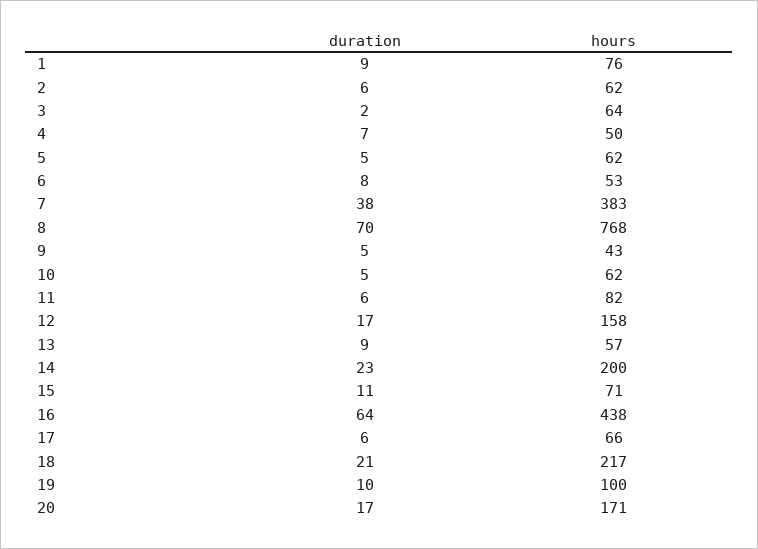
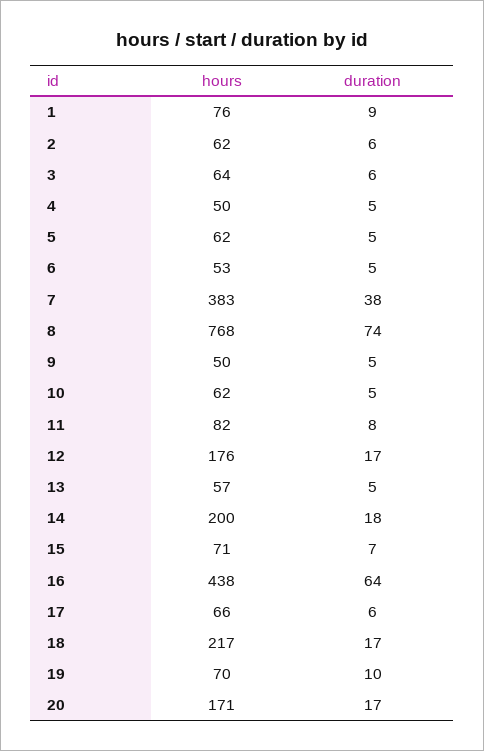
duration, 3: 2 -> 6
duration, 4: 7 -> 5
duration, 6: 8 -> 5
duration, 8: 70 -> 74
hours, 9: 43 -> 50
duration, 11: 6 -> 8
hours, 12: 158 -> 176
duration, 13: 9 -> 5
duration, 14: 23 -> 18
duration, 15: 11 -> 7
duration, 18: 21 -> 17
hours, 19: 100 -> 70

